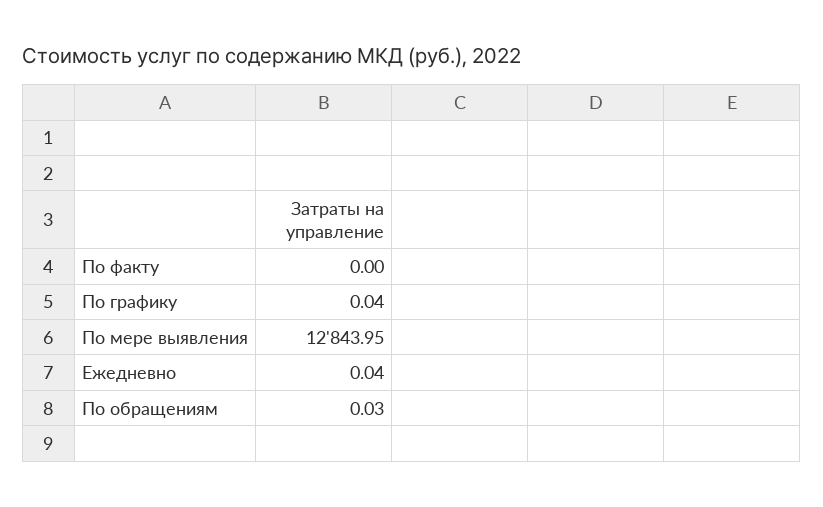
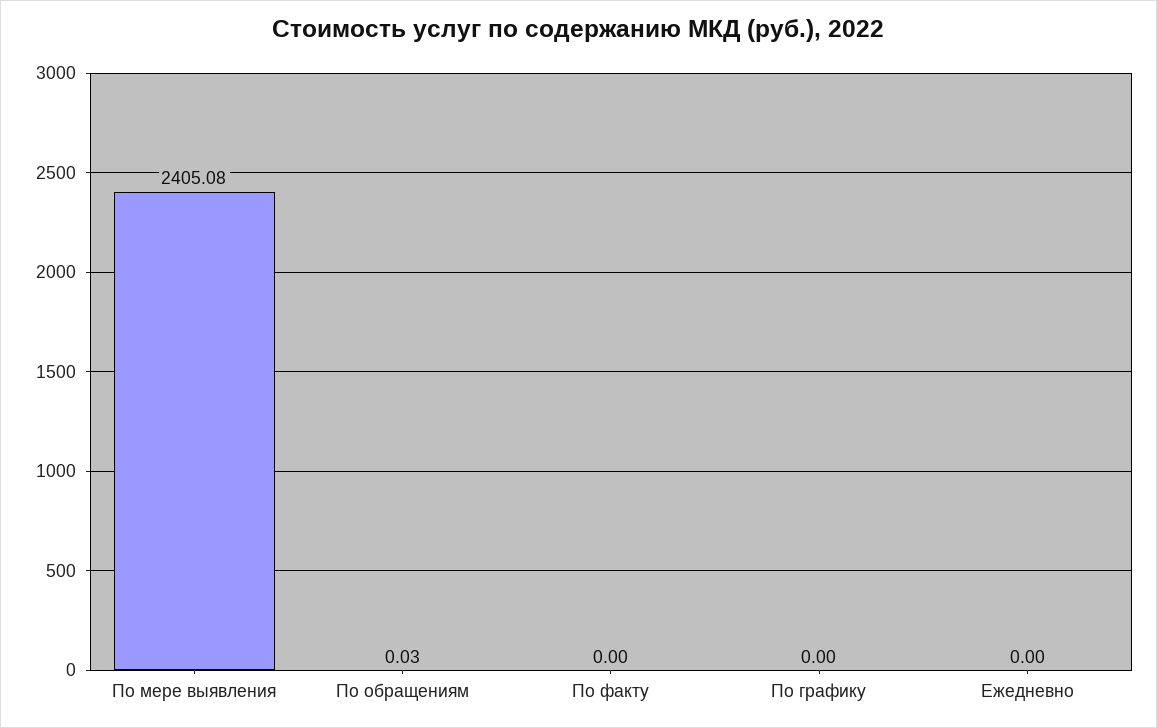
По графику: 0.04 -> 0
По мере выявления: 12843.95 -> 2405.08
Ежедневно: 0.04 -> 0

